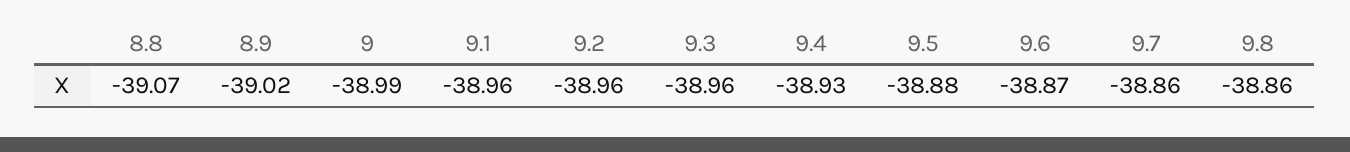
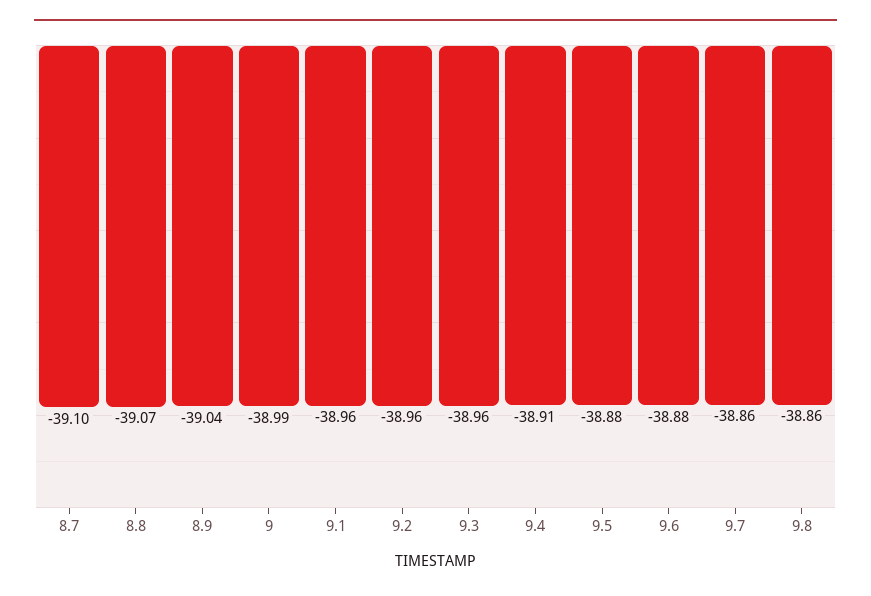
8.9: -39.02 -> -39.04
9.4: -38.93 -> -38.91
9.6: -38.87 -> -38.88
8.7: none -> -39.1

